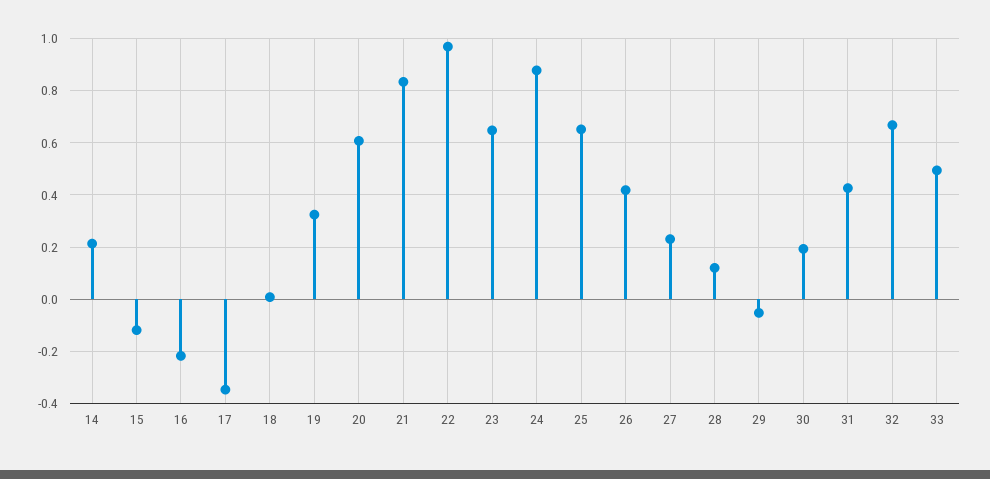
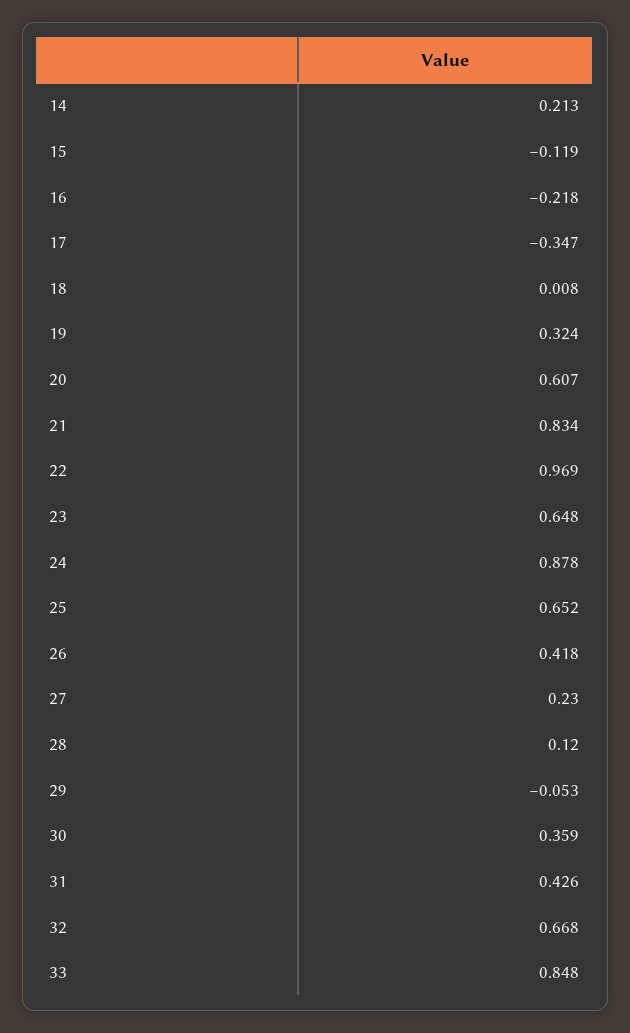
30: 0.2 -> 0.359
33: 0.5 -> 0.848

